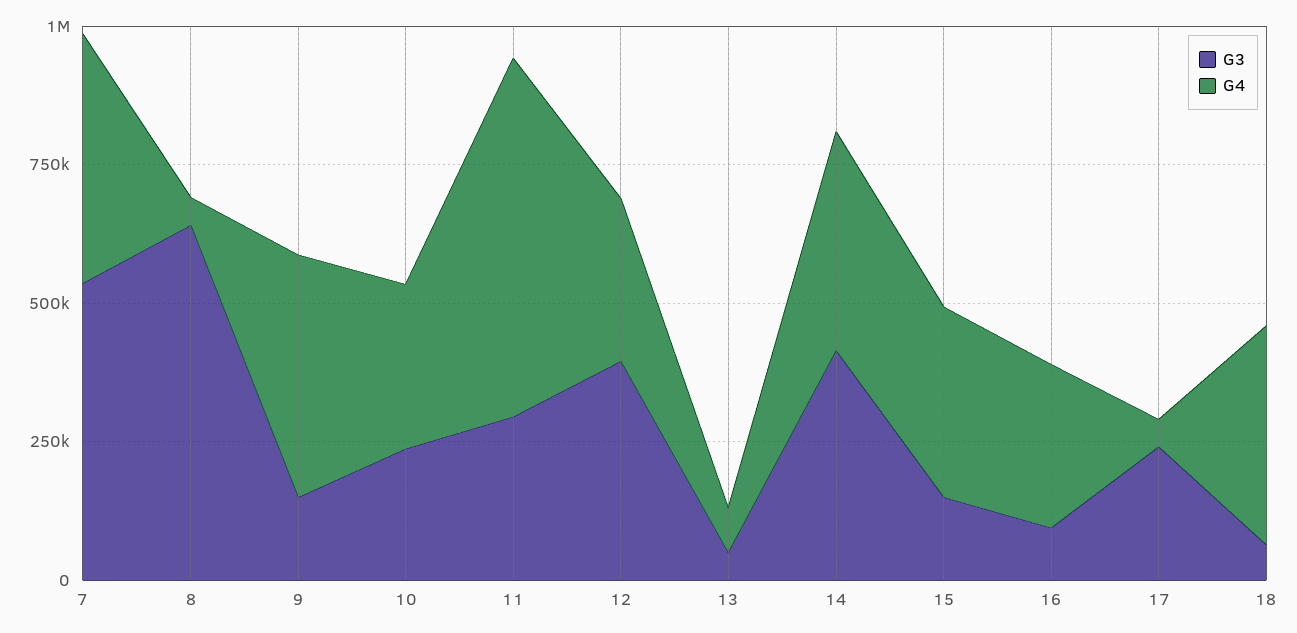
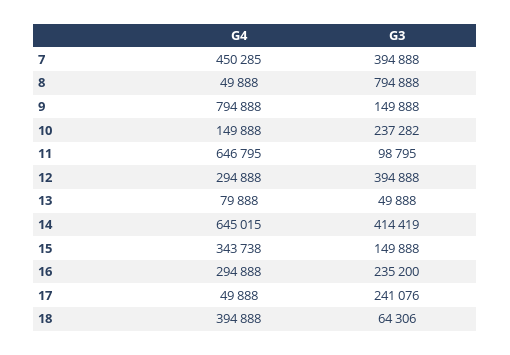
G3, 7: 550000 -> 394888
G3, 8: 650000 -> 794888
G4, 9: 450000 -> 794888
G4, 10: 300000 -> 149888
G3, 11: 300000 -> 98795
G4, 14: 400000 -> 645015
G3, 16: 100000 -> 235200

